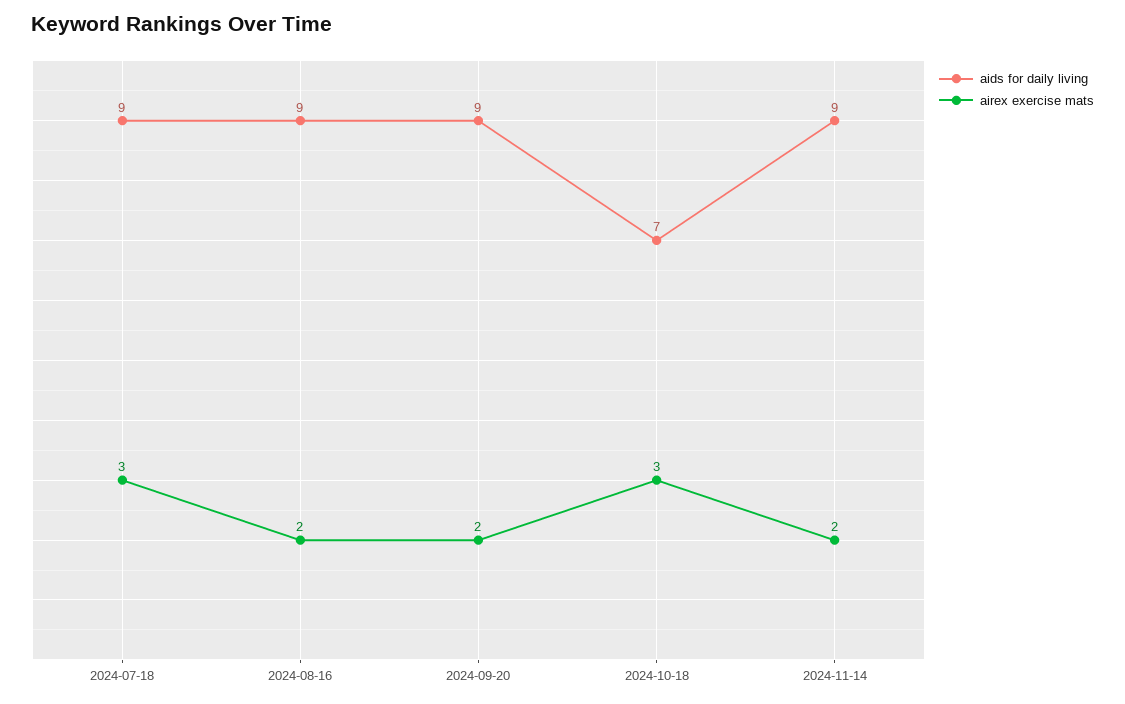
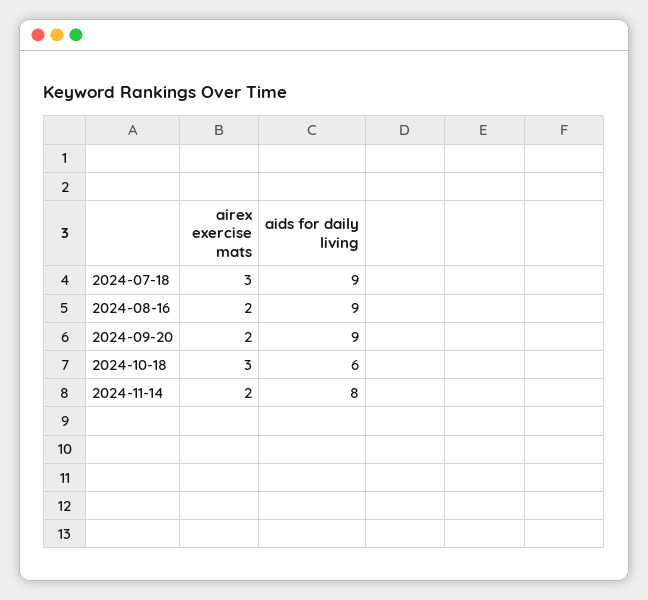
aids for daily living, 2024-10-18: 7 -> 6
aids for daily living, 2024-11-14: 9 -> 8

